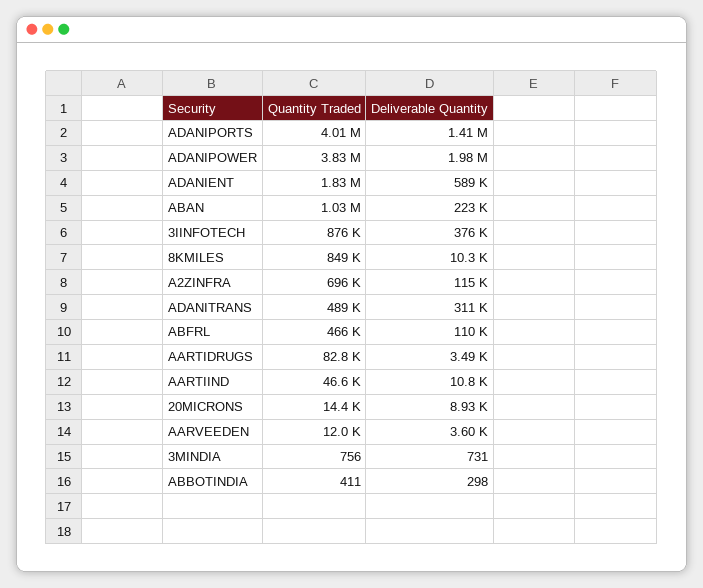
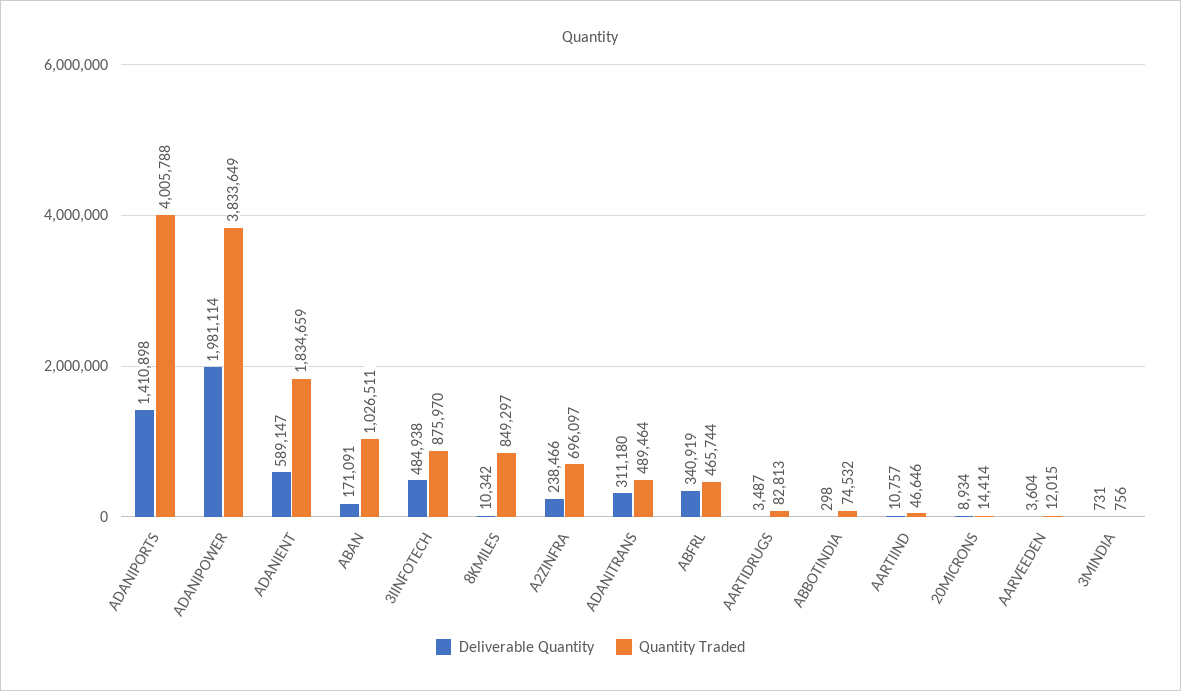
Deliverable Quantity, ABAN: 223000 -> 171091
Deliverable Quantity, 3IINFOTECH: 376000 -> 484938
Deliverable Quantity, A2ZINFRA: 115000 -> 238466
Deliverable Quantity, ABFRL: 110000 -> 340919
Quantity Traded, ABBOTINDIA: 411 -> 74532

